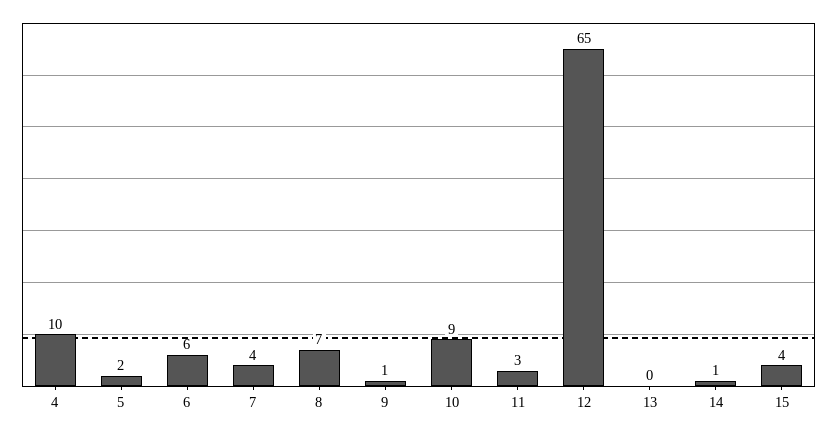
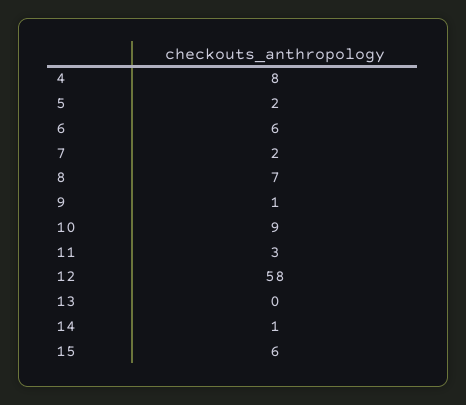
4: 10 -> 8
7: 4 -> 2
12: 65 -> 58
15: 4 -> 6

